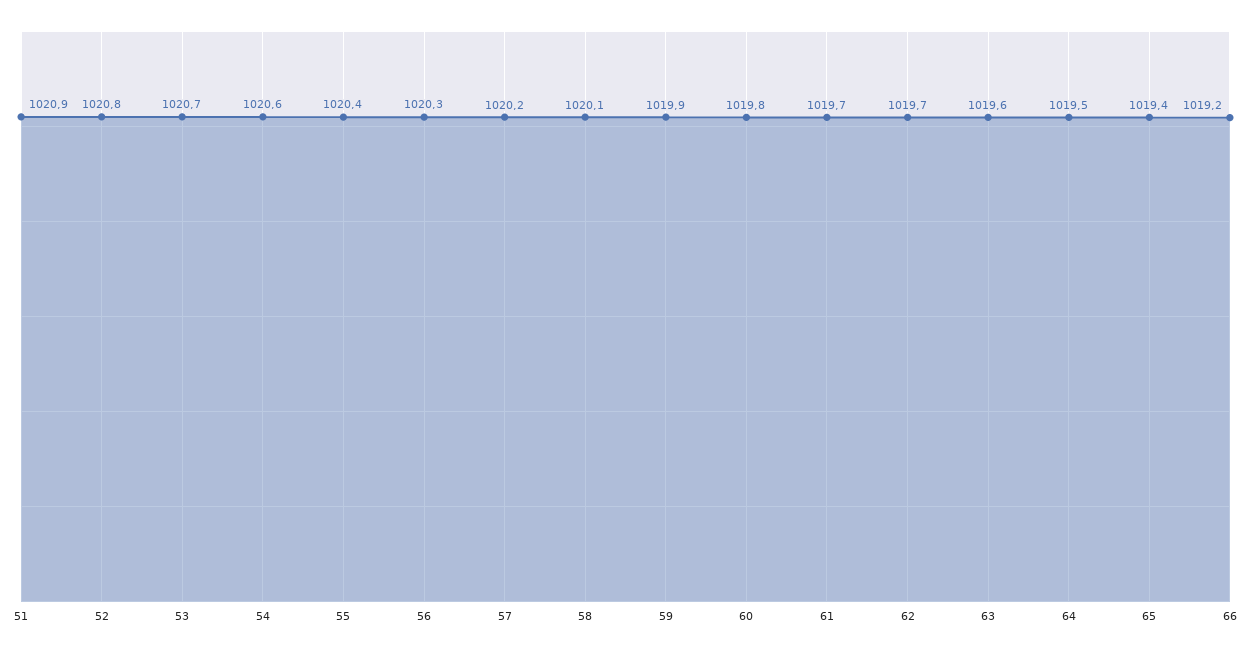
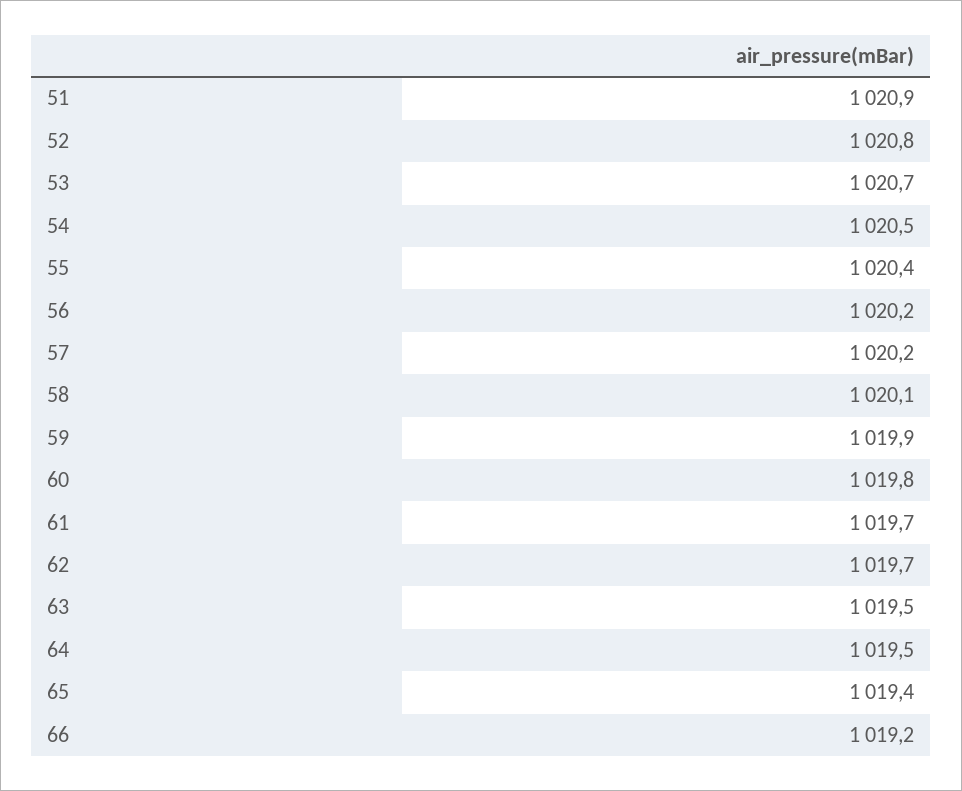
54: 1020.6 -> 1020.5
56: 1020.3 -> 1020.2
63: 1019.6 -> 1019.5

